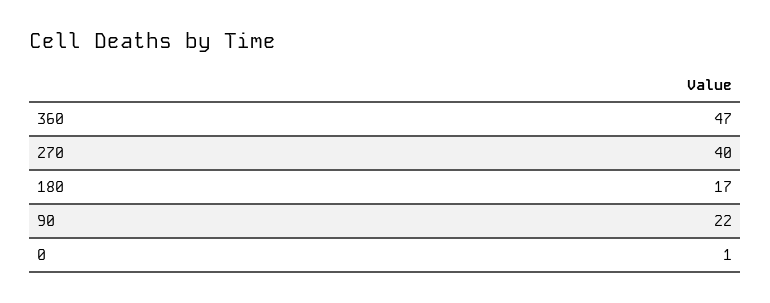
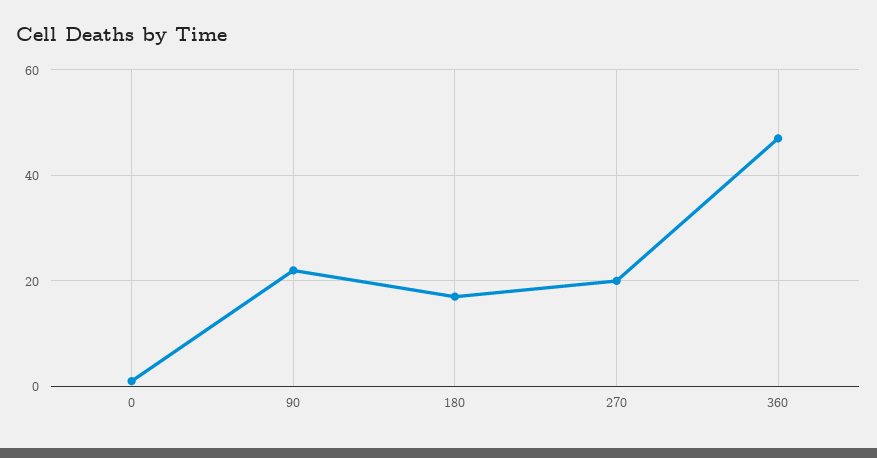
270: 40 -> 20

